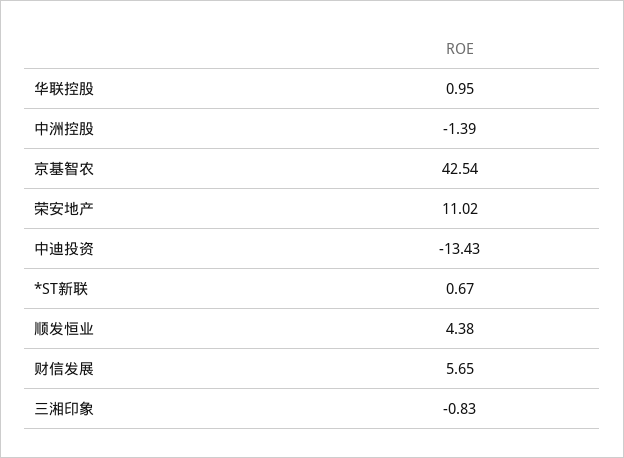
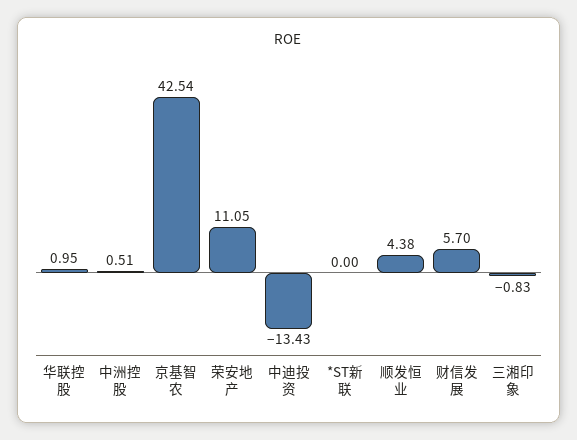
中洲控股: -1.39 -> 0.51
荣安地产: 11.02 -> 11.05
*ST新联: 0.67 -> 0
财信发展: 5.65 -> 5.7

